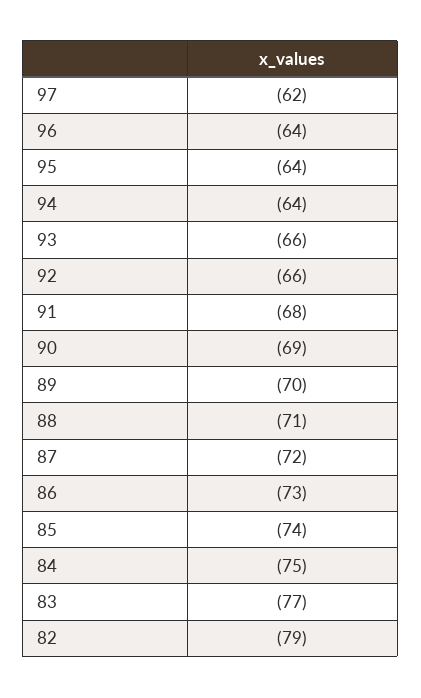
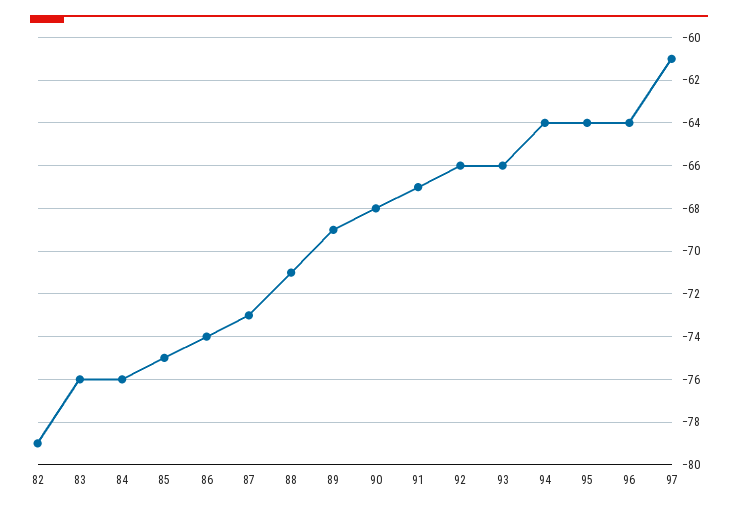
97: -62 -> -61
91: -68 -> -67
90: -69 -> -68
89: -70 -> -69
87: -72 -> -73
86: -73 -> -74
85: -74 -> -75
84: -75 -> -76
83: -77 -> -76

